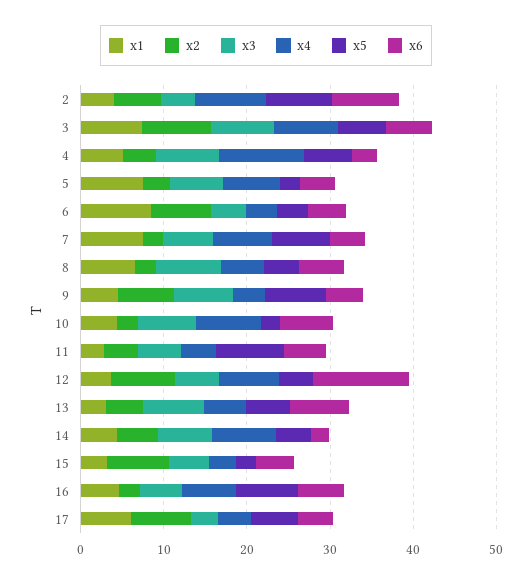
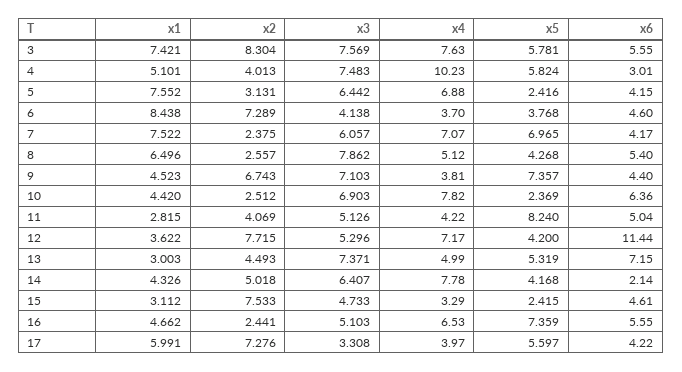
x1, 2: 4 -> none
x2, 2: 6 -> none
x3, 2: 4 -> none
x4, 2: 8 -> none
x5, 2: 8 -> none
x6, 2: 8 -> none

